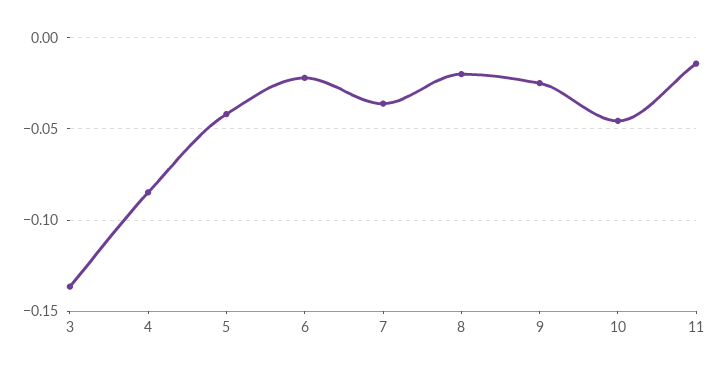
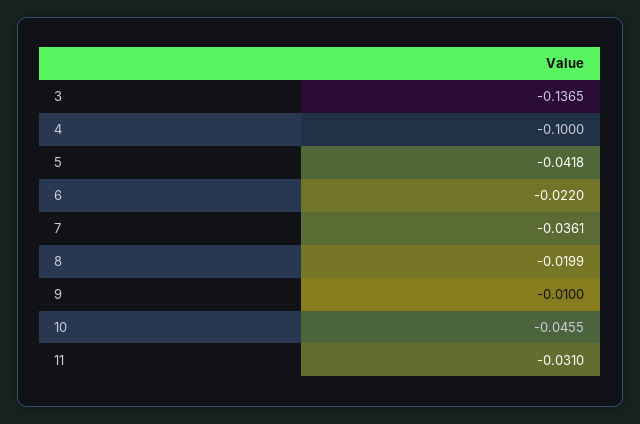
4: -0.085 -> -0.1
9: -0.025 -> -0.01
11: -0.015 -> -0.031

